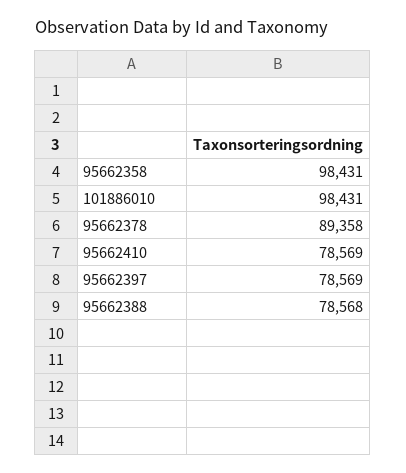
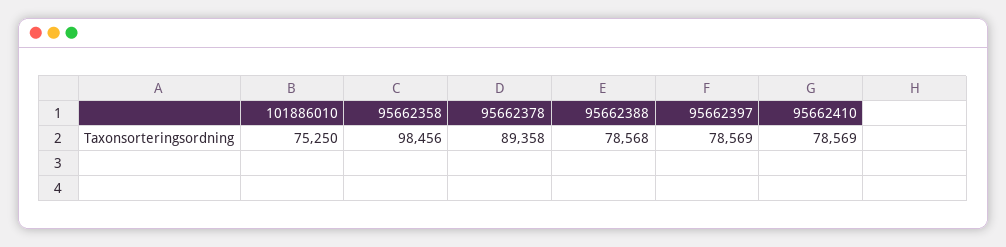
95662358: 98431 -> 98456
101886010: 98431 -> 75250

